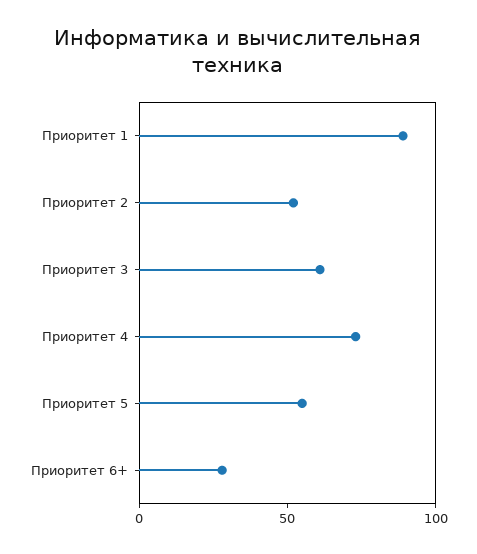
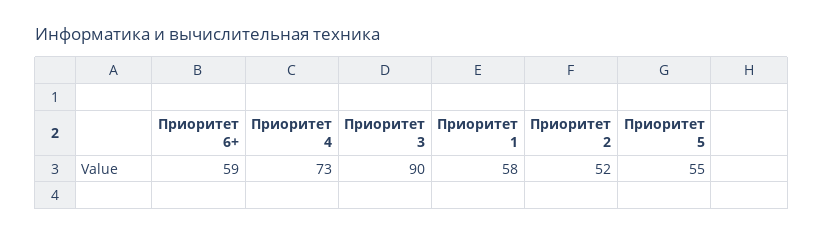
Приоритет 1: 90 -> 58
Приоритет 3: 60 -> 90
Приоритет 6+: 30 -> 59

